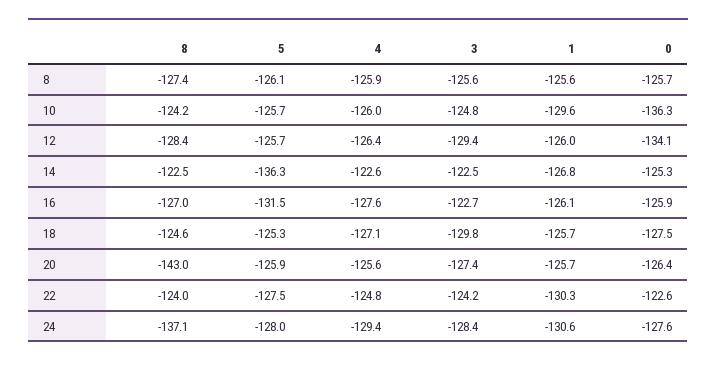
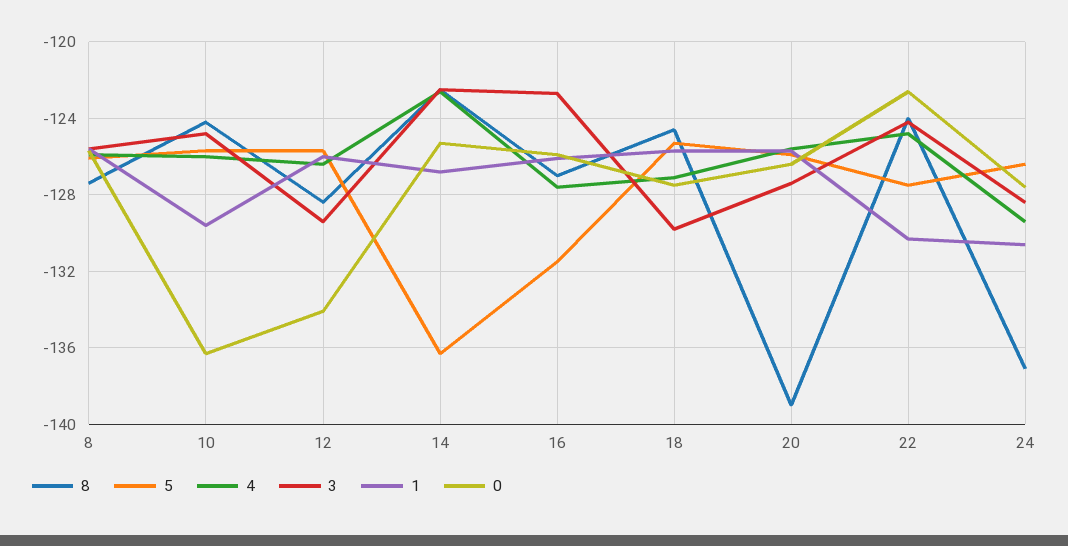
8, 20: -143 -> -139
5, 24: -128 -> -126.5

